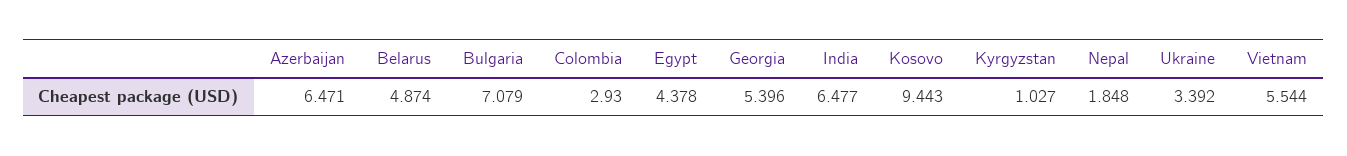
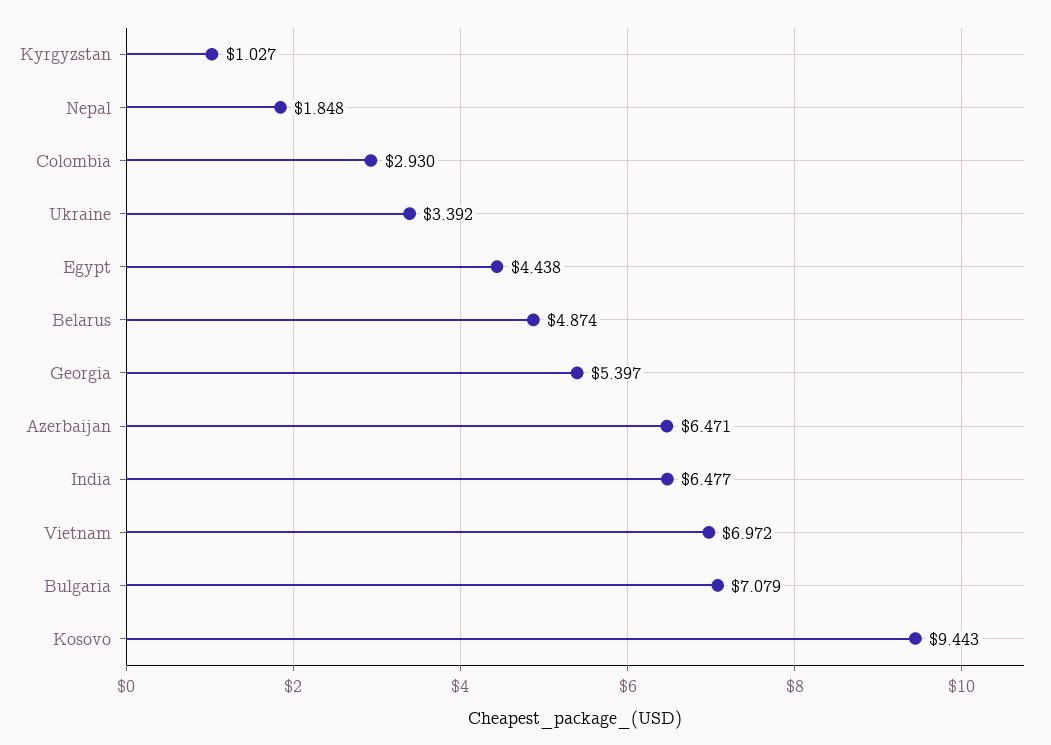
Egypt: 4.378 -> 4.438
Georgia: 5.396 -> 5.397
Vietnam: 5.544 -> 6.972

